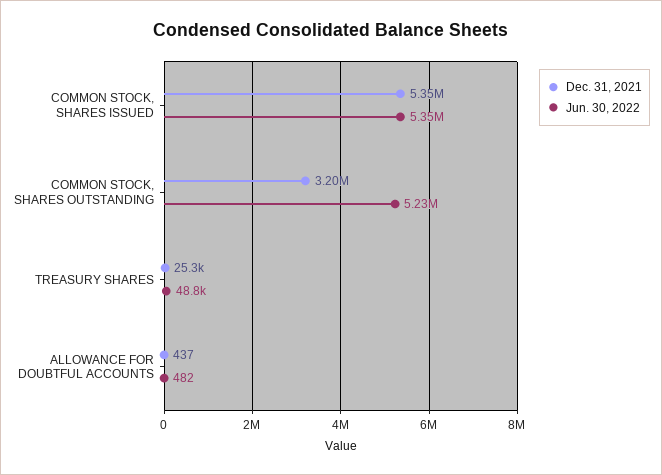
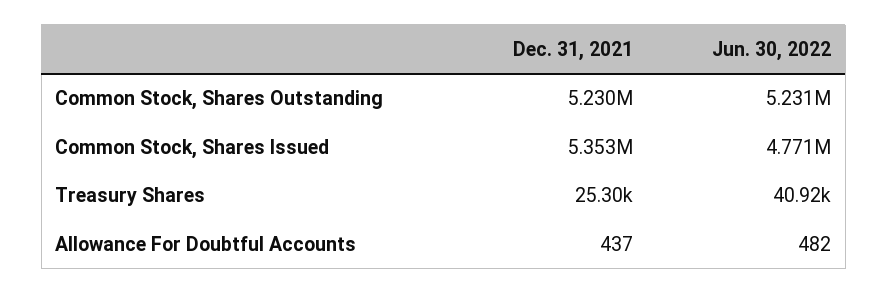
Jun. 30, 2022, COMMON STOCK, SHARES ISSUED: 5350000 -> 4771000
Dec. 31, 2021, COMMON STOCK, SHARES OUTSTANDING: 3200000 -> 5230000
Jun. 30, 2022, TREASURY SHARES: 48800 -> 40920

